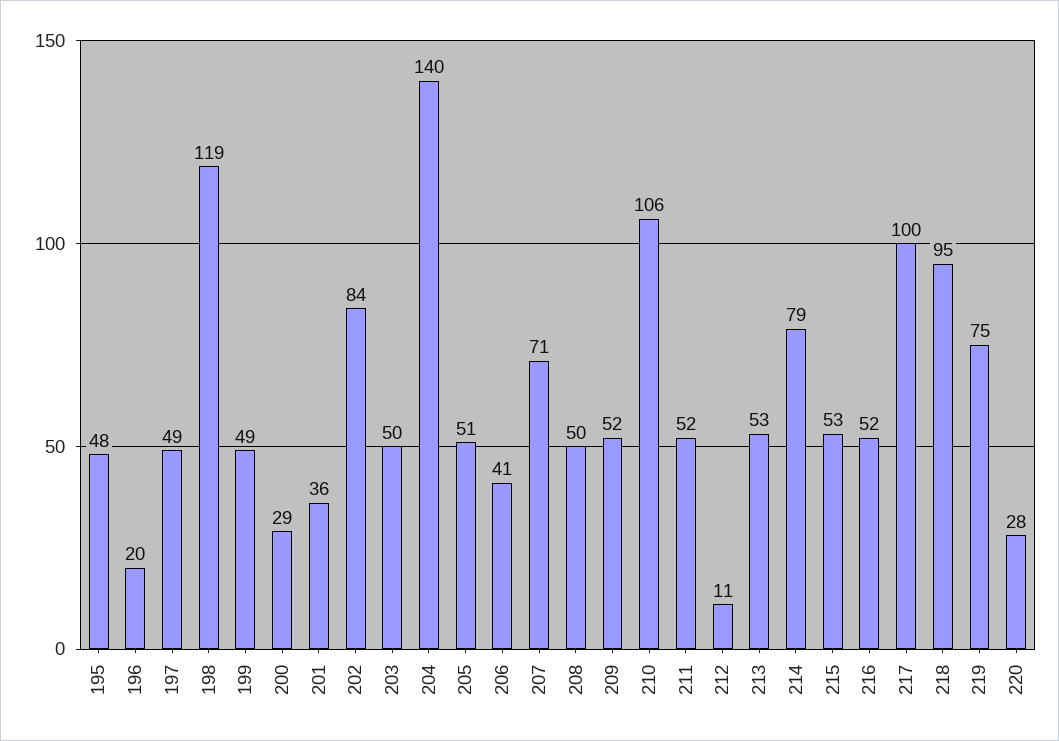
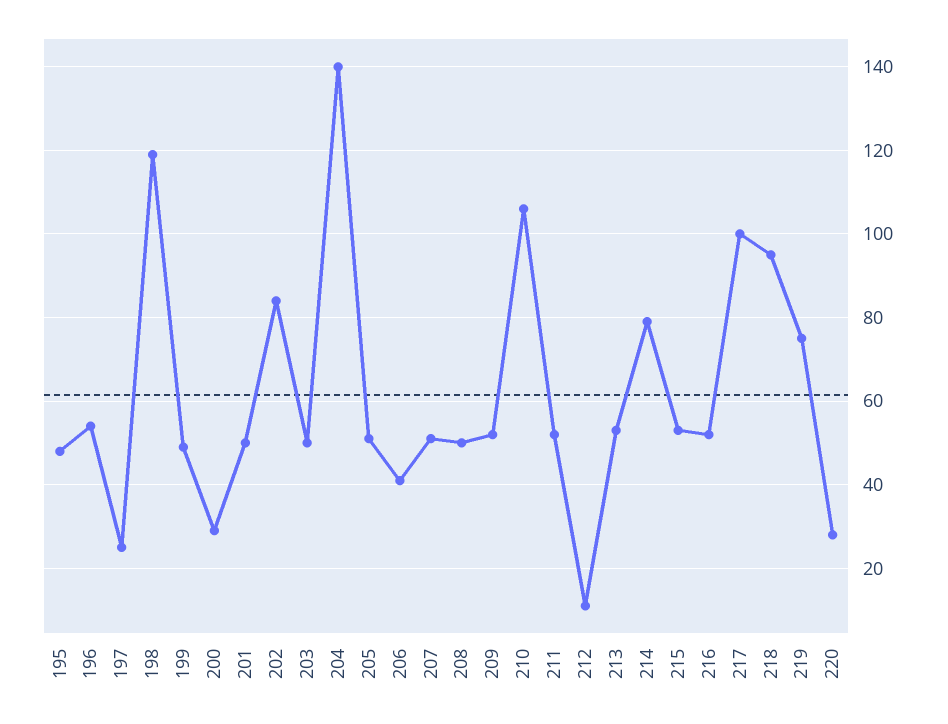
196: 20 -> 55
197: 49 -> 25
201: 36 -> 50
207: 71 -> 50

